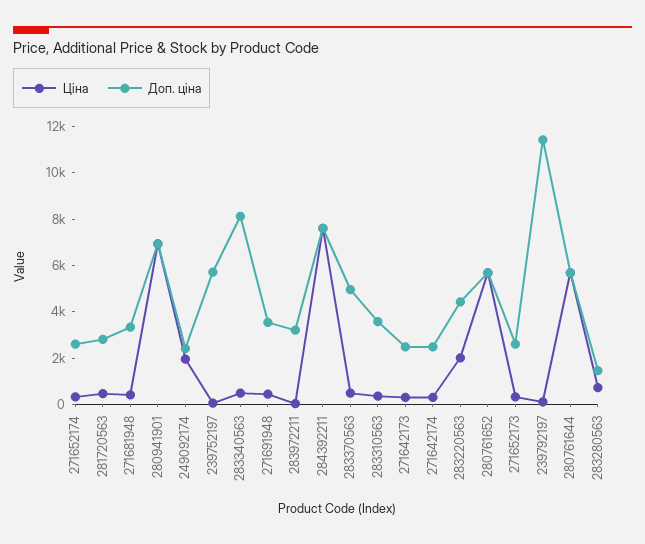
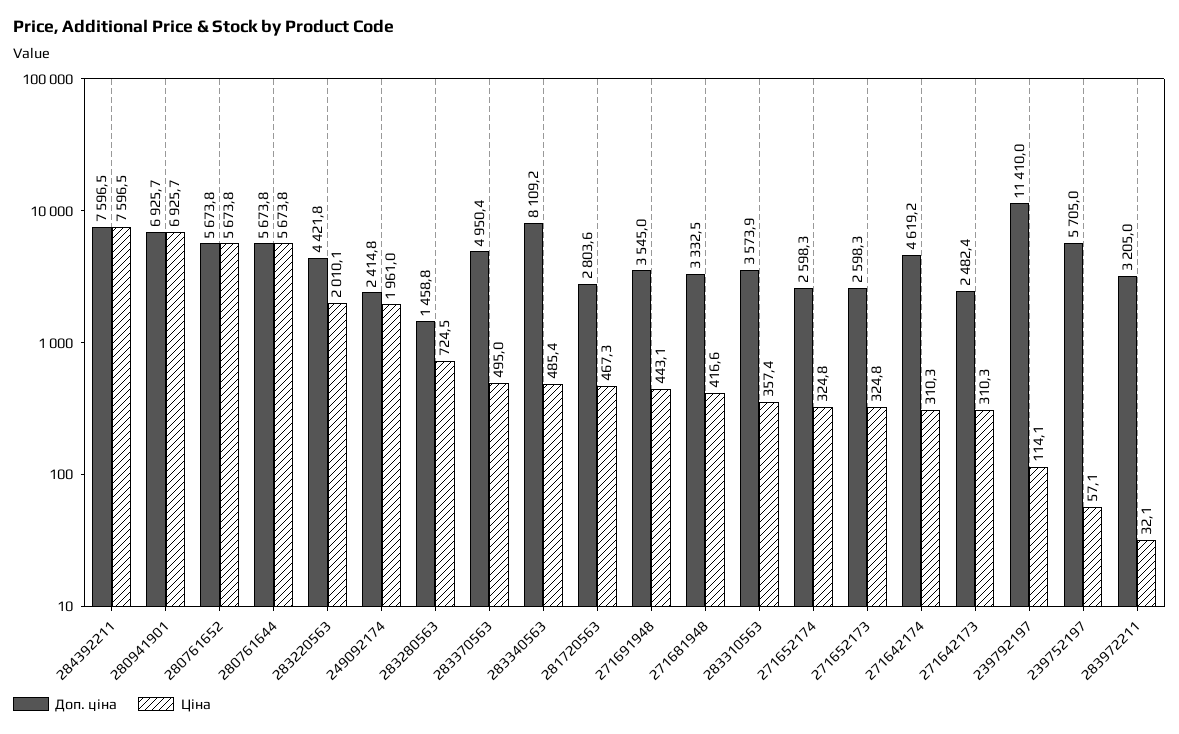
Доп. ціна, 271642174: 2500 -> 4619.2

